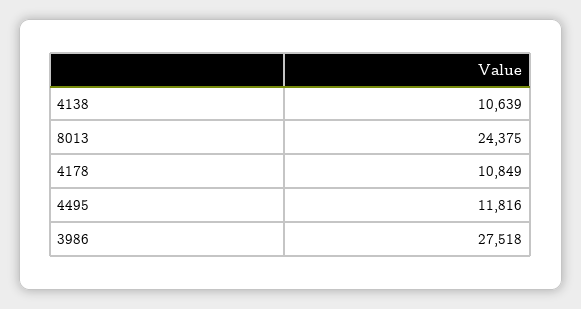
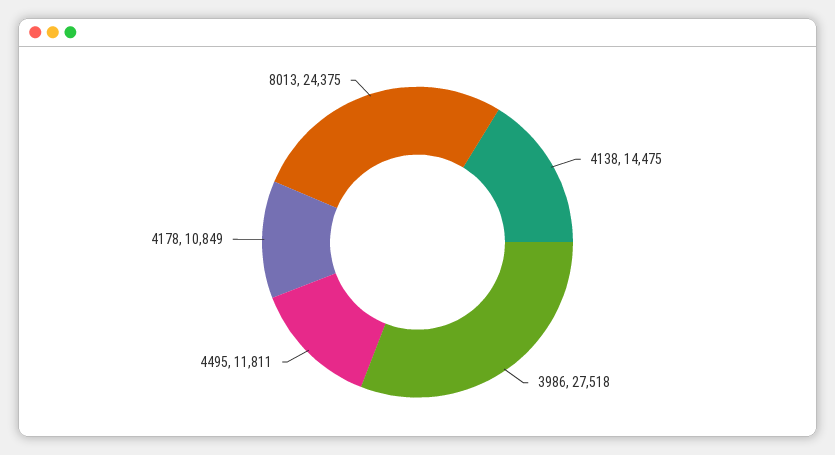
4138: 10639 -> 14475
4495: 11816 -> 11811

